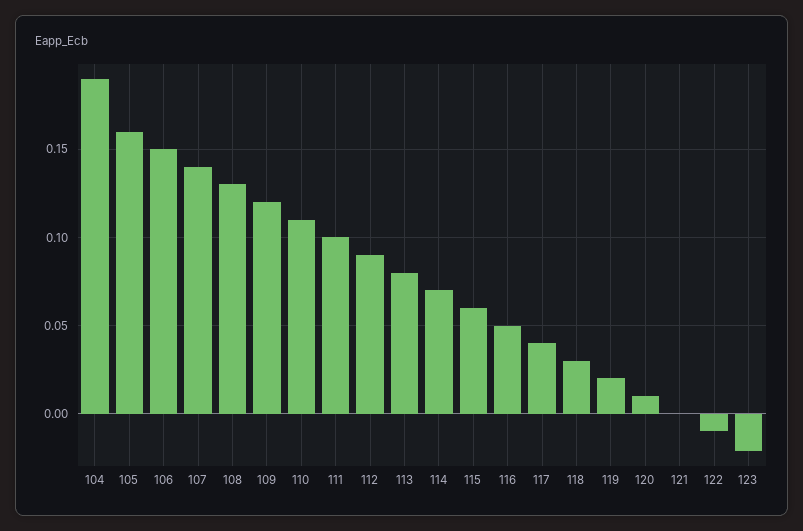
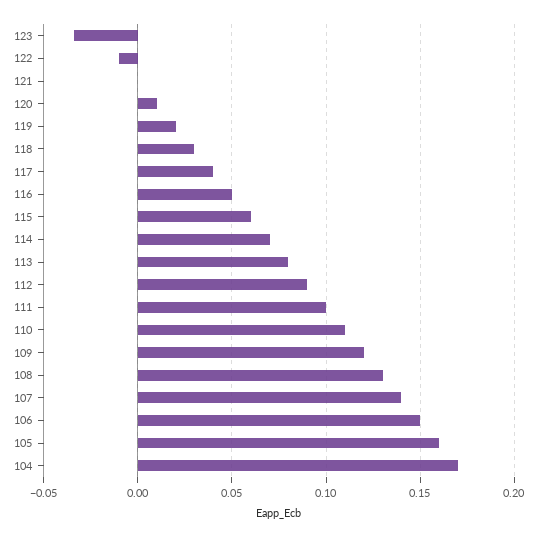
104: 0.19 -> 0.17
123: -0.02 -> -0.035

